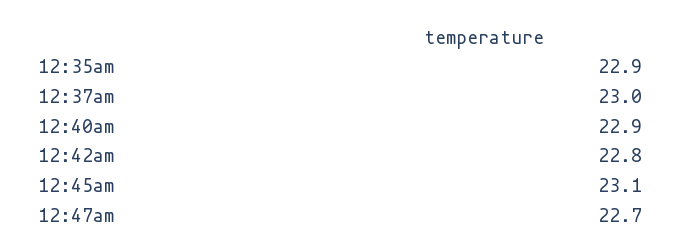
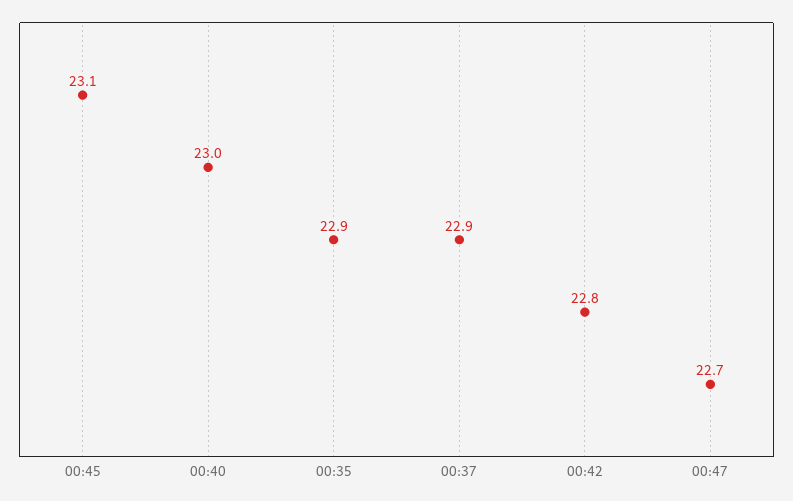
12:37am: 23 -> 22.9
12:40am: 22.9 -> 23

